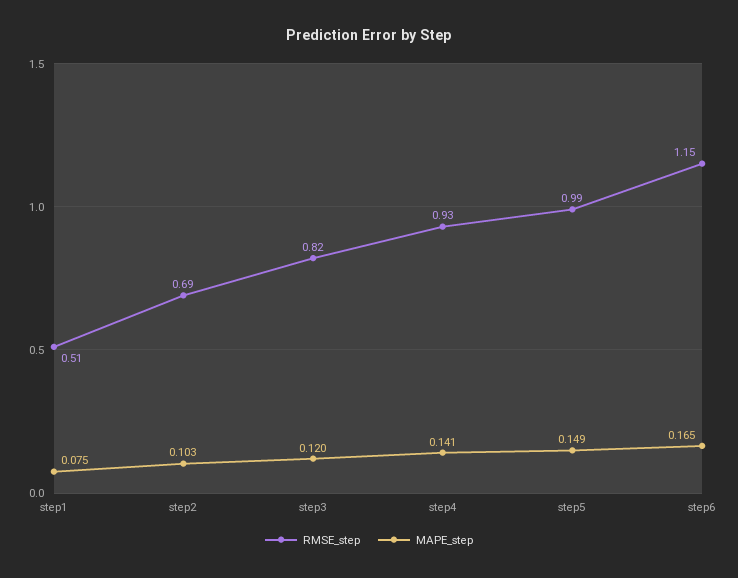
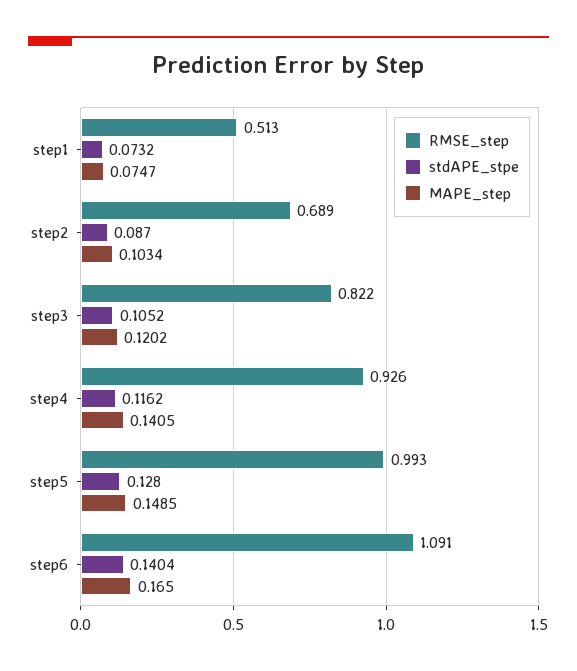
RMSE_step, step6: 1.15 -> 1.091
stdAPE_stpe, step1: none -> 0.0732
stdAPE_stpe, step2: none -> 0.087
stdAPE_stpe, step3: none -> 0.1052
stdAPE_stpe, step4: none -> 0.1162
stdAPE_stpe, step5: none -> 0.128
stdAPE_stpe, step6: none -> 0.1404

